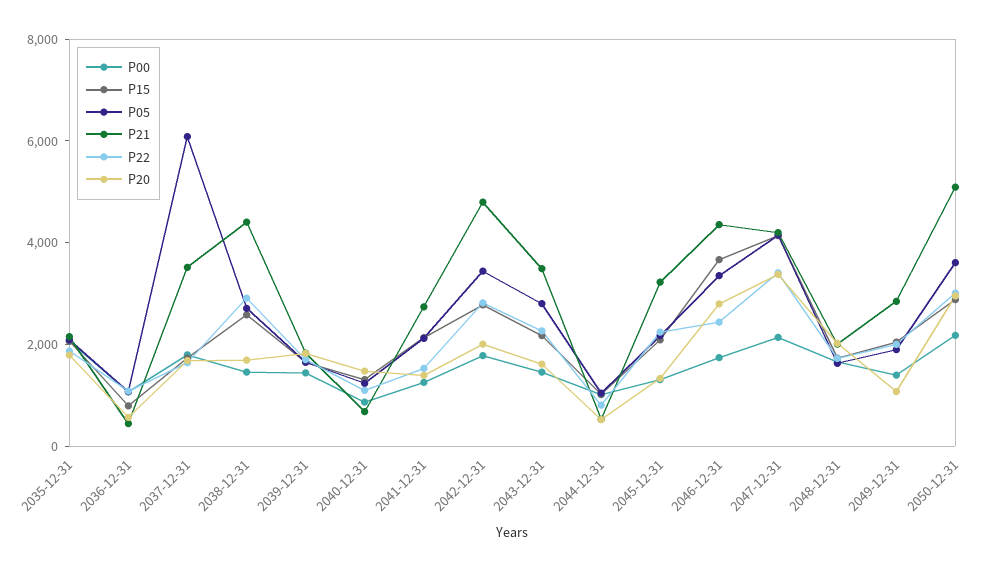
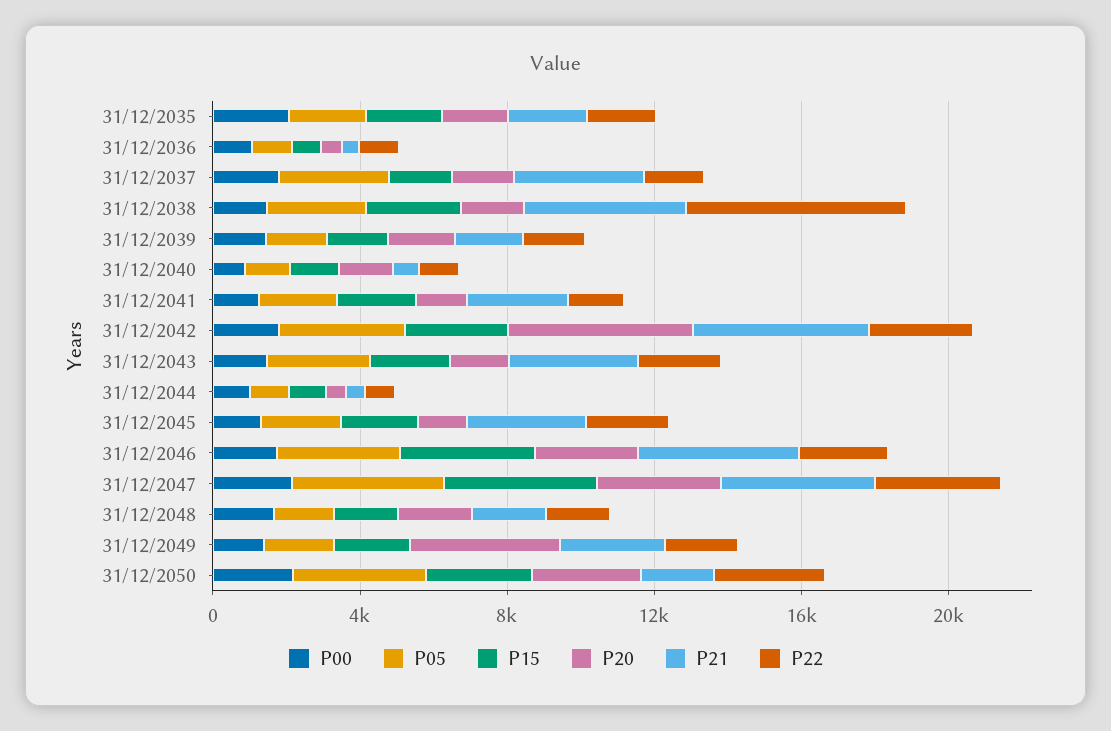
P05, 2037-12-31: 6000 -> 3000
P22, 2038-12-31: 3000 -> 6000
P20, 2042-12-31: 2000 -> 5000
P20, 2049-12-31: 1000 -> 4000
P21, 2050-12-31: 5000 -> 2000

